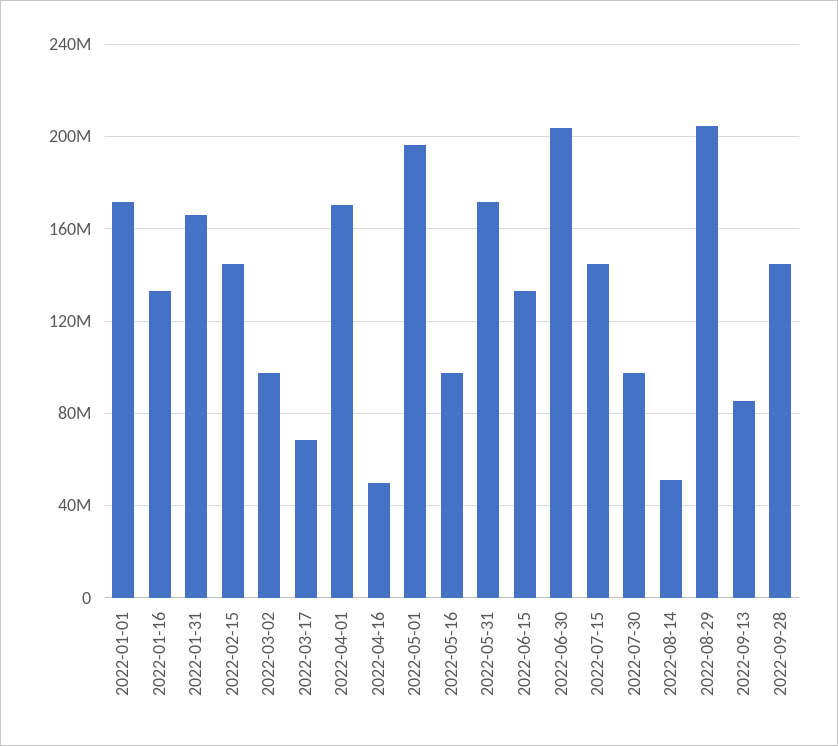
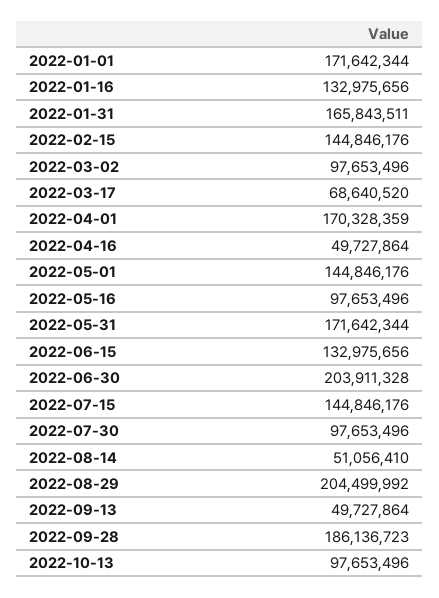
2022-05-01: 195000000 -> 144846176
2022-09-13: 85000000 -> 49727864
2022-09-28: 145000000 -> 186136723
2022-10-13: none -> 97653496

